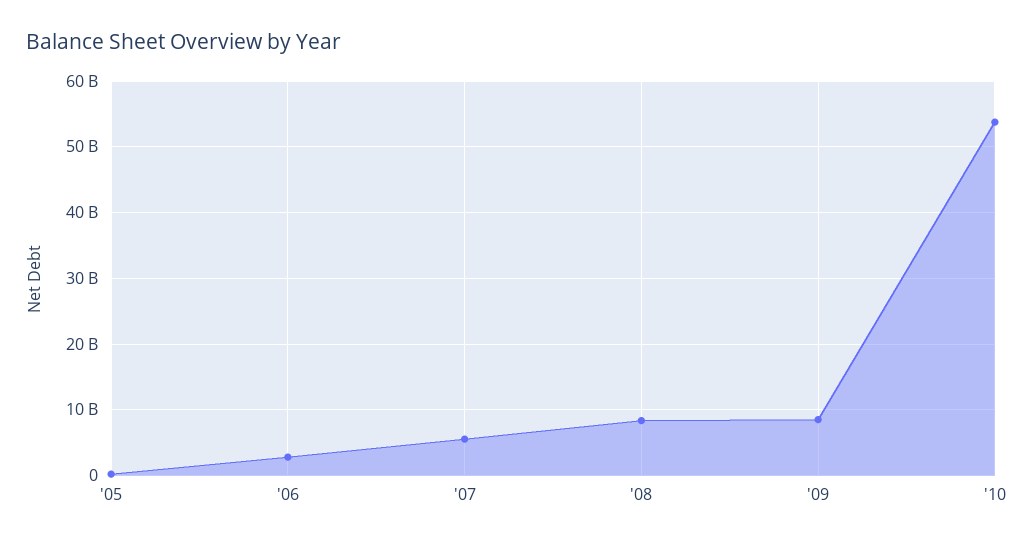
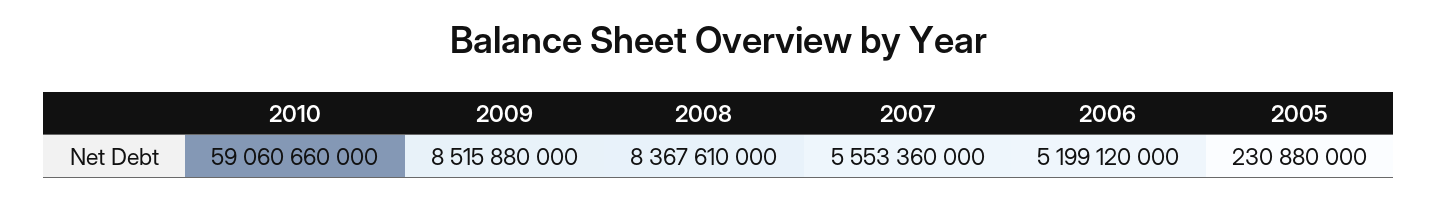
'06: 3000000000 -> 5199120000
'10: 54000000000 -> 59060660000

